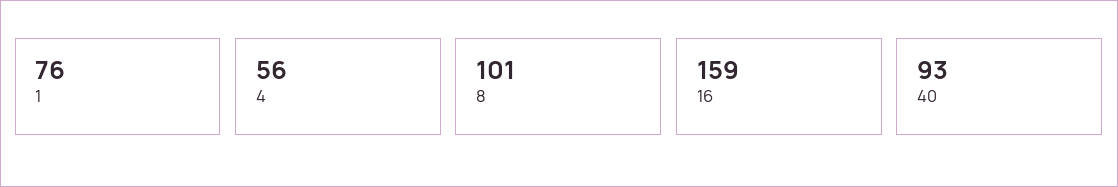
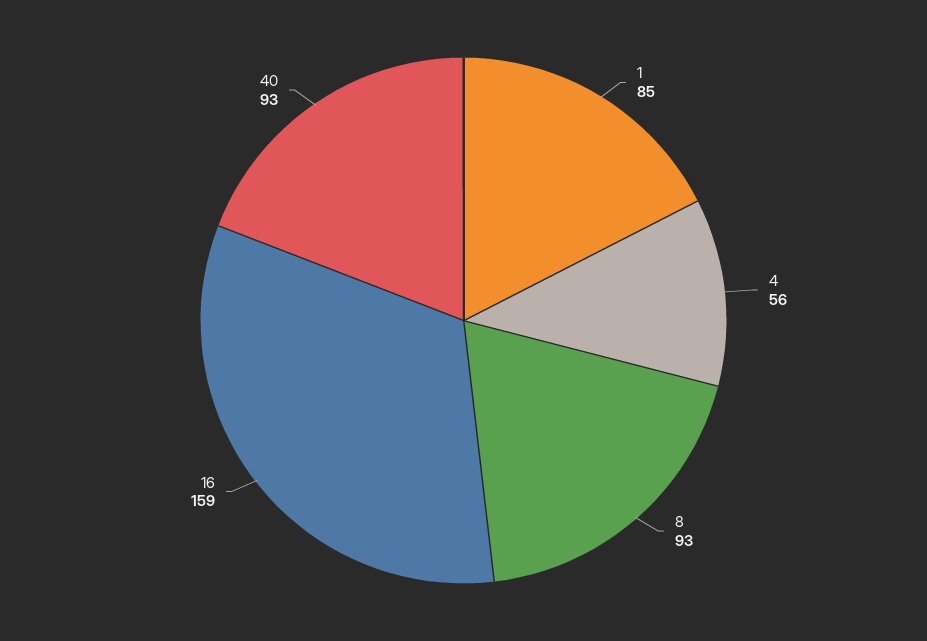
1: 76 -> 85
8: 101 -> 93

